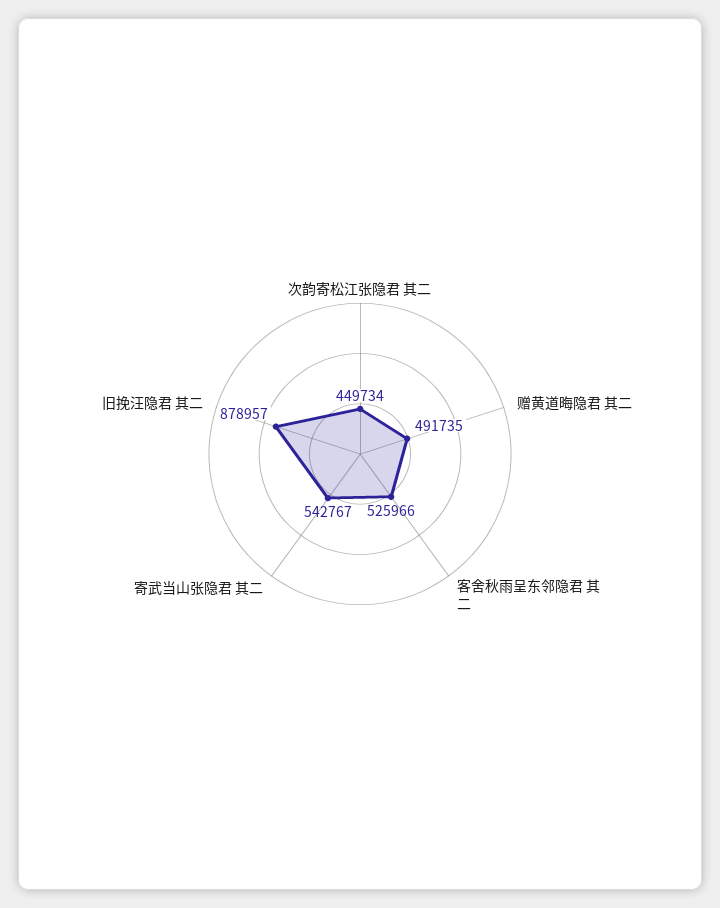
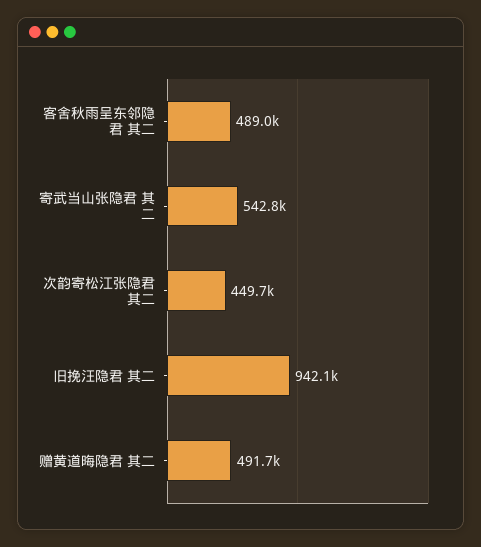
客舍秋雨呈东邻隐君 其二: 525966 -> 489000
旧挽汪隐君 其二: 878957 -> 942100

